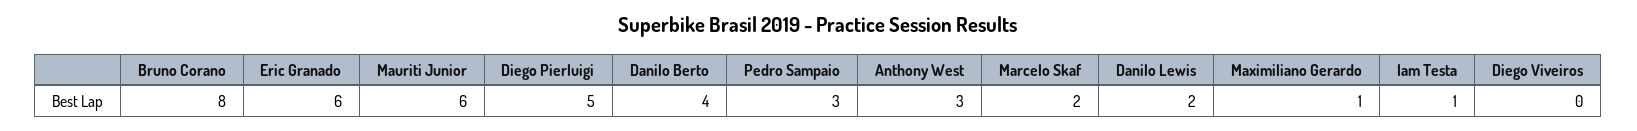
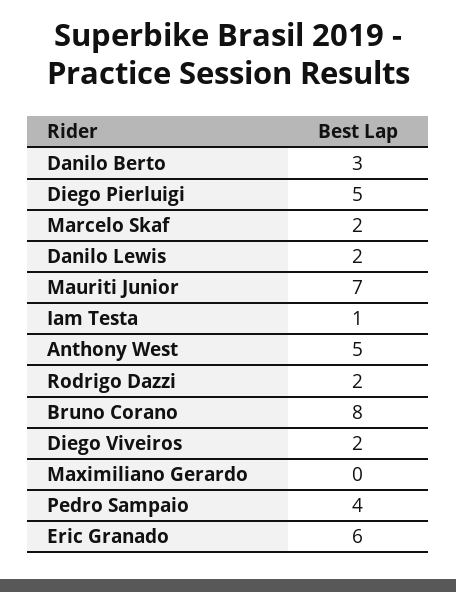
Mauriti Junior: 6 -> 7
Danilo Berto: 4 -> 3
Pedro Sampaio: 3 -> 4
Anthony West: 3 -> 5
Maximiliano Gerardo: 1 -> 0
Diego Viveiros: 0 -> 2
Rodrigo Dazzi: none -> 2

